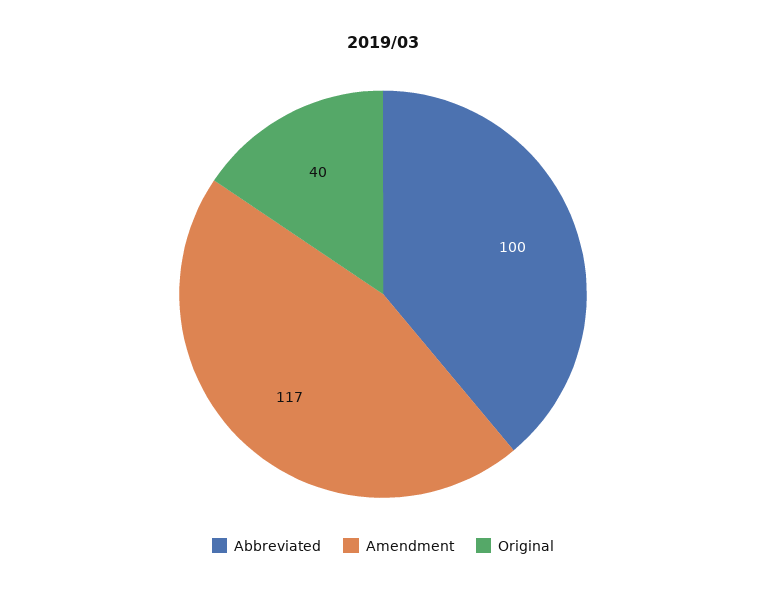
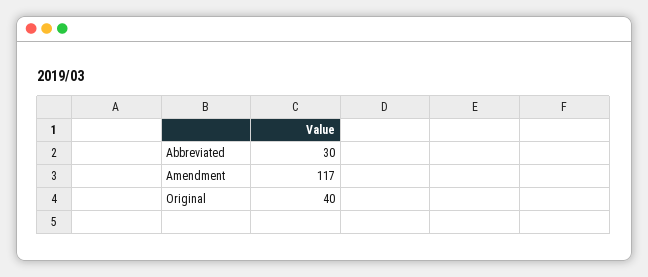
Abbreviated: 100 -> 30

